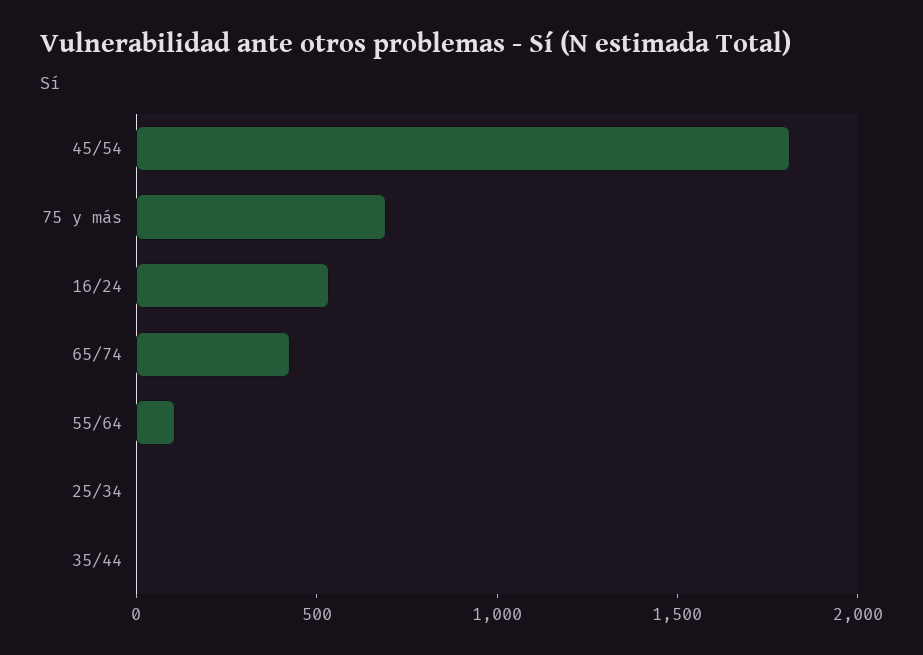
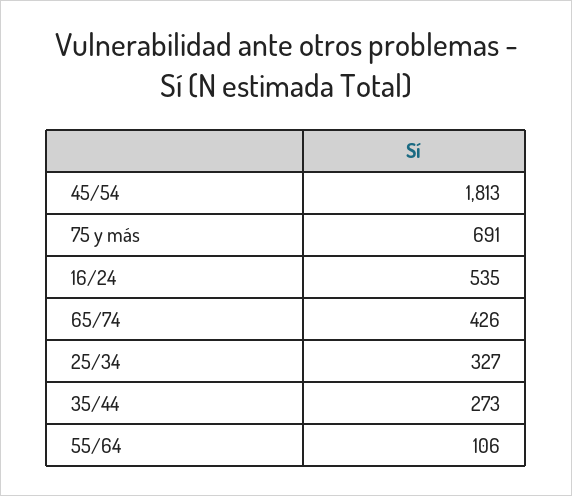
25/34: 0 -> 327
35/44: 0 -> 273

